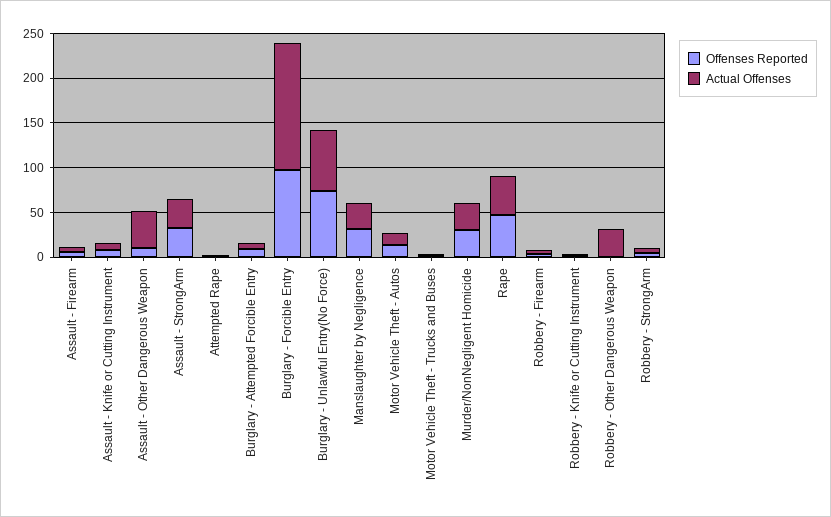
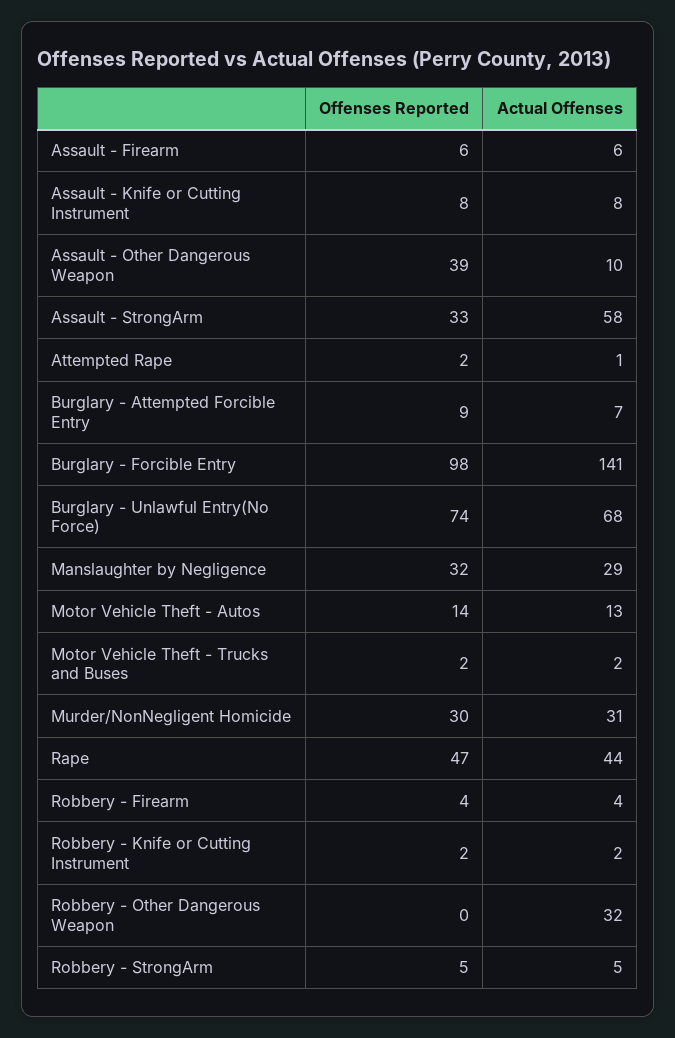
Offenses Reported, Assault - Other Dangerous Weapon: 10 -> 39
Actual Offenses, Assault - Other Dangerous Weapon: 40 -> 10
Actual Offenses, Assault - StrongArm: 30 -> 58

